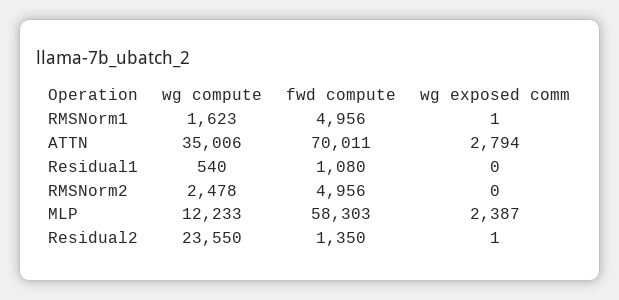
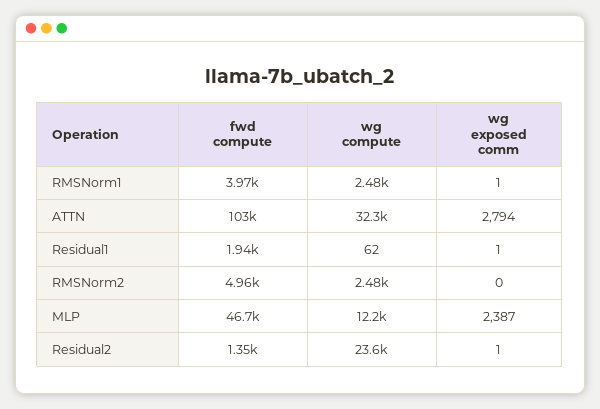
wg compute, RMSNorm1: 1623 -> 2480
fwd compute, RMSNorm1: 4956 -> 3970
wg compute, ATTN: 35006 -> 32300
fwd compute, ATTN: 70011 -> 103000
wg compute, Residual1: 540 -> 62
fwd compute, Residual1: 1080 -> 1940
wg exposed comm, Residual1: 0 -> 1
fwd compute, MLP: 58303 -> 46700

